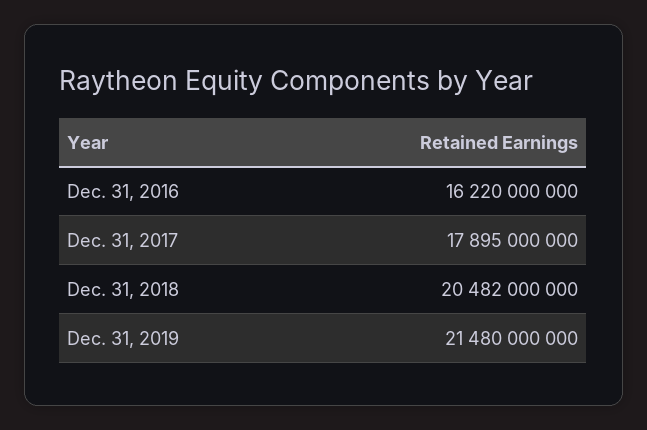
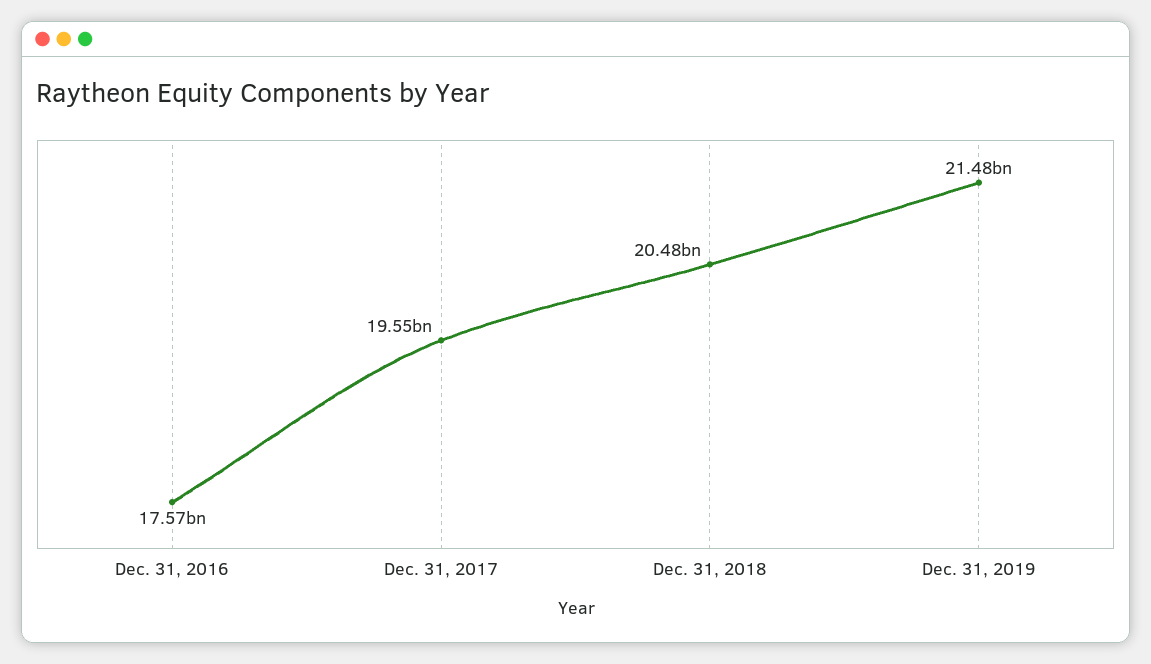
Dec. 31, 2016: 16220000000 -> 17570000000
Dec. 31, 2017: 17895000000 -> 19550000000

